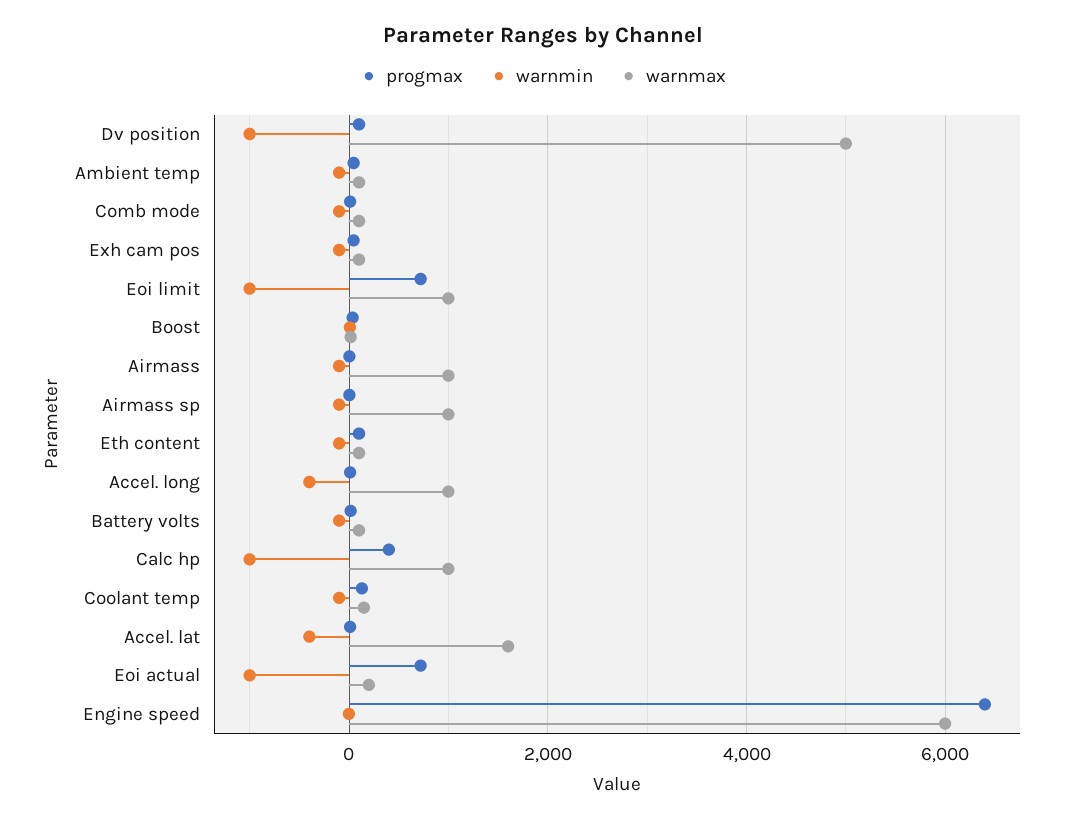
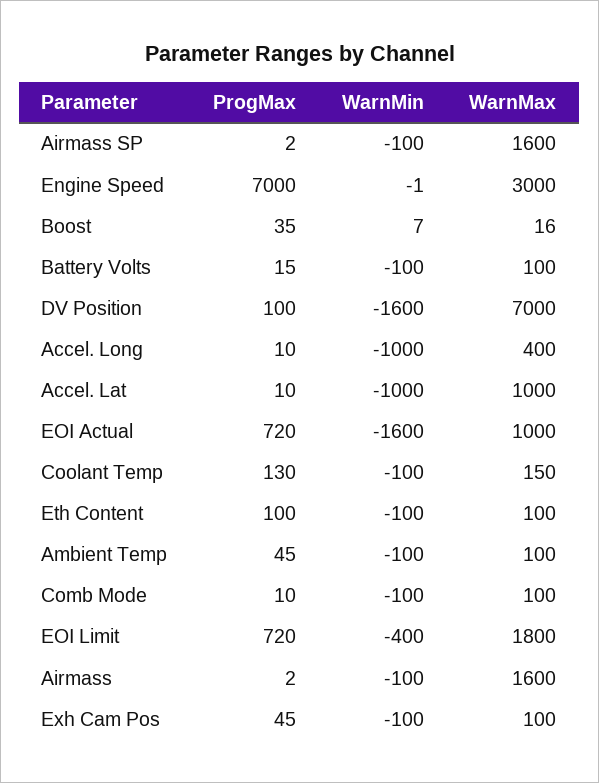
warnmin, Dv position: -1000 -> -1600
warnmax, Dv position: 5000 -> 7000
warnmin, Eoi limit: -1000 -> -400
warnmax, Eoi limit: 1000 -> 1800
warnmax, Airmass: 1000 -> 1600
warnmax, Airmass sp: 1000 -> 1600
warnmin, Accel. long: -400 -> -1000
warnmax, Accel. long: 1000 -> 400
progmax, Calc hp: 400 -> none
warnmin, Calc hp: -1000 -> none
warnmax, Calc hp: 1000 -> none
warnmin, Accel. lat: -400 -> -1000
warnmax, Accel. lat: 1600 -> 1000
warnmin, Eoi actual: -1000 -> -1600
warnmax, Eoi actual: 200 -> 1000
progmax, Engine speed: 6400 -> 7000
warnmax, Engine speed: 6000 -> 3000

